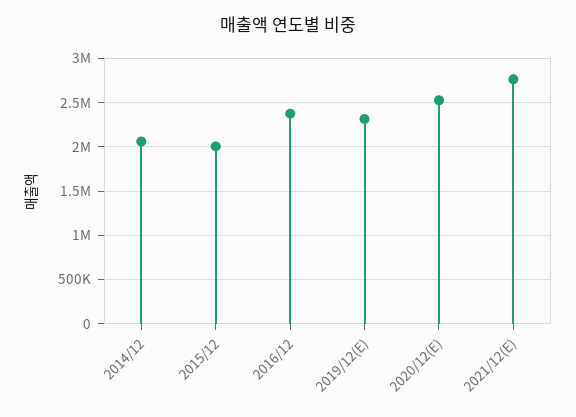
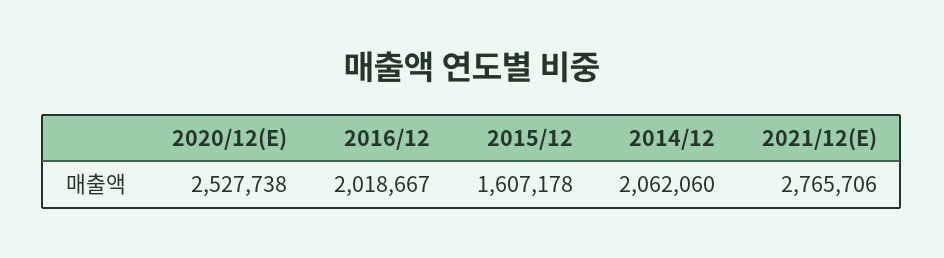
2015/12: 2000000 -> 1607178
2016/12: 2400000 -> 2018667
2019/12(E): 2300000 -> none

